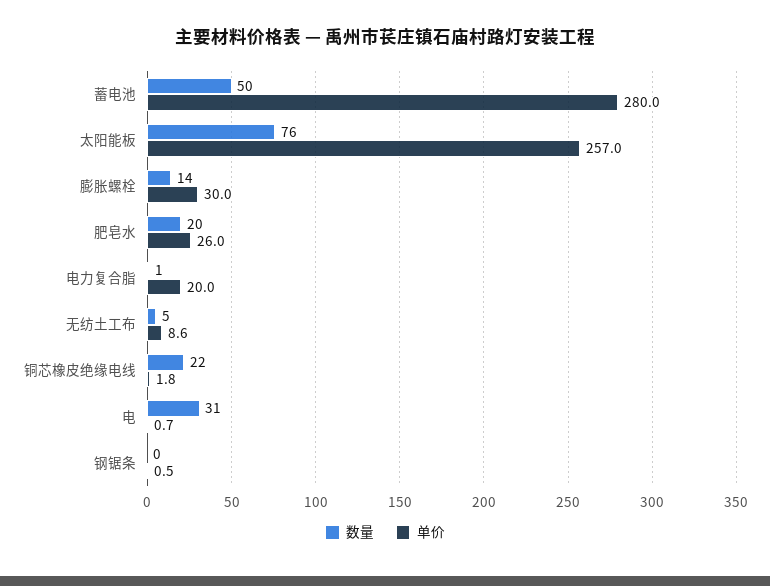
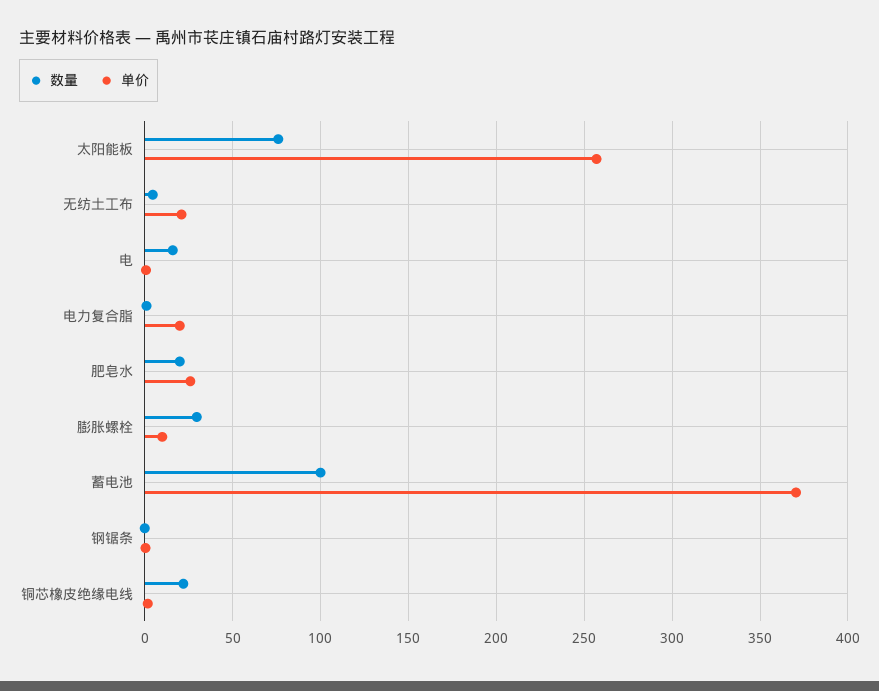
数量, 蓄电池: 50 -> 100
单价, 蓄电池: 280 -> 370
数量, 膨胀螺栓: 14 -> 30
单价, 膨胀螺栓: 30 -> 10
单价, 无纺土工布: 8.6 -> 20
数量, 电: 31 -> 15

